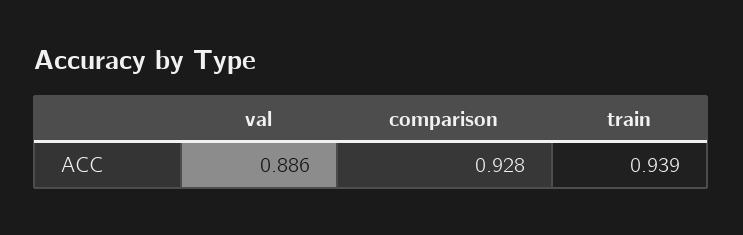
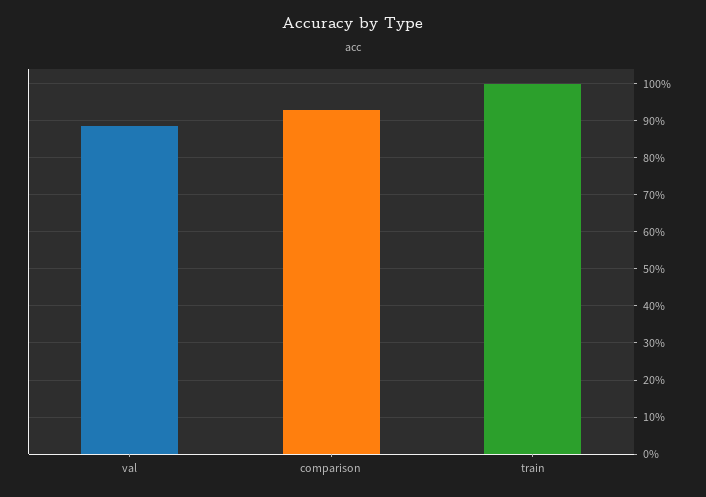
train: 0.939 -> 1

